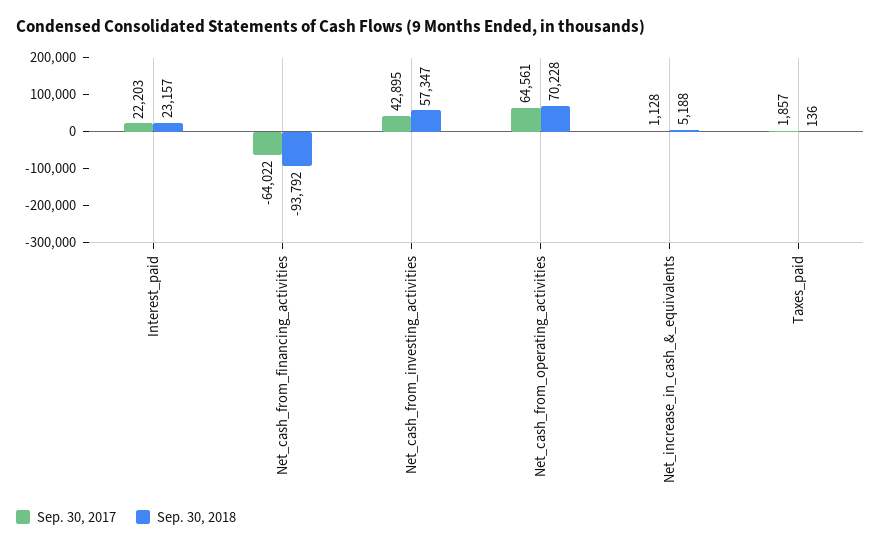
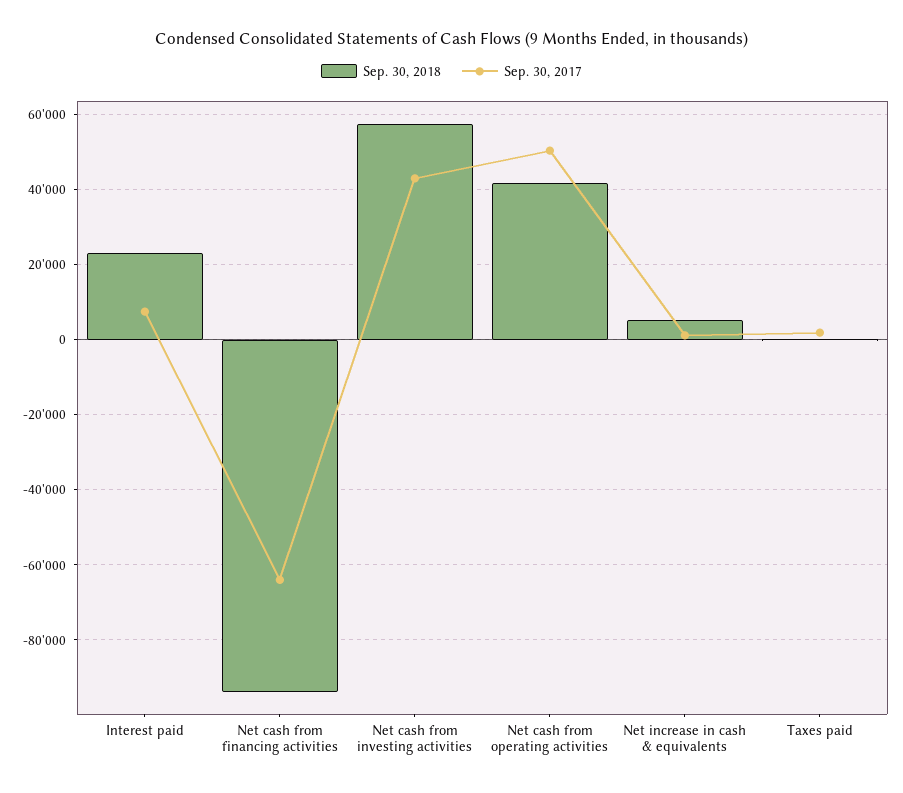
Sep. 30, 2017, Interest_paid: 22203 -> 8000
Sep. 30, 2017, Net_cash_from_operating_activities: 64561 -> 50000
Sep. 30, 2018, Net_cash_from_operating_activities: 70228 -> 42000

